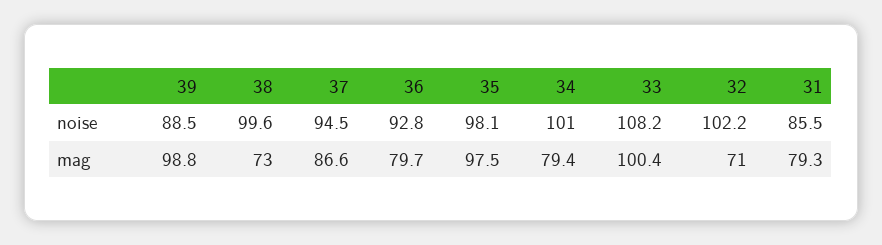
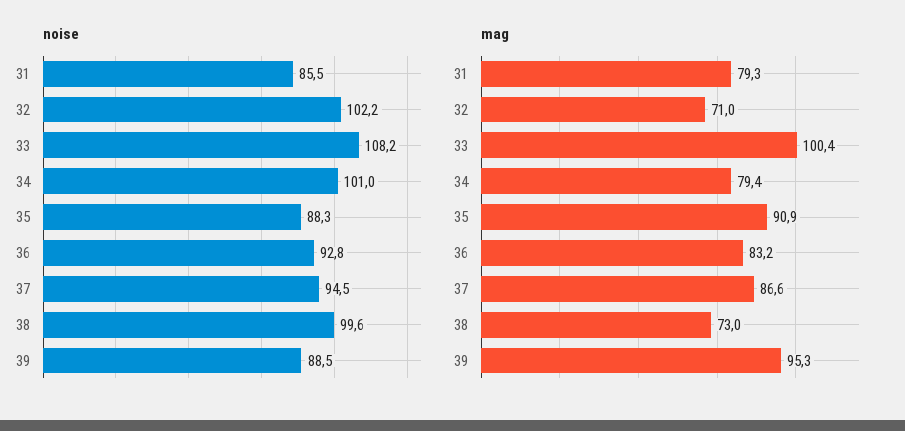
noise, 35: 98.1 -> 88.3
mag, 39: 98.8 -> 95.3
mag, 36: 79.7 -> 83.2
mag, 35: 97.5 -> 90.9

